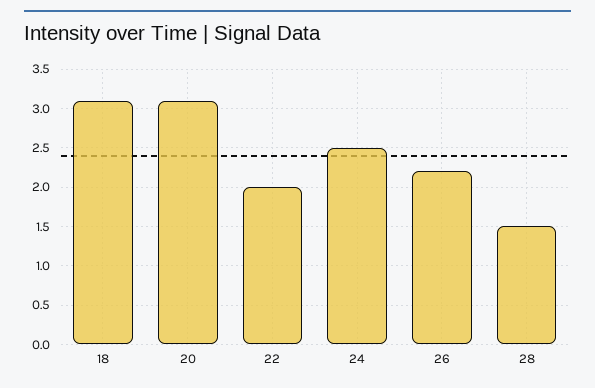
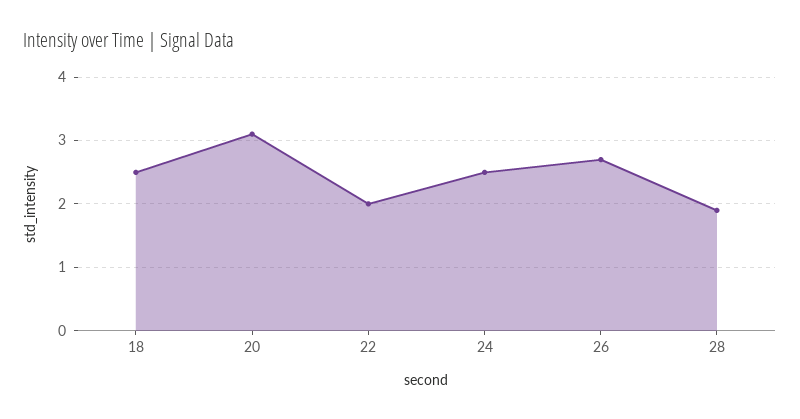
18: 3.1 -> 2.5
26: 2.2 -> 2.7
28: 1.5 -> 1.9

